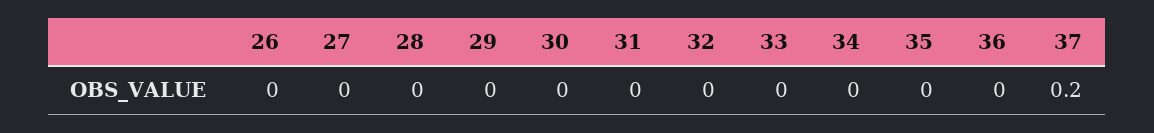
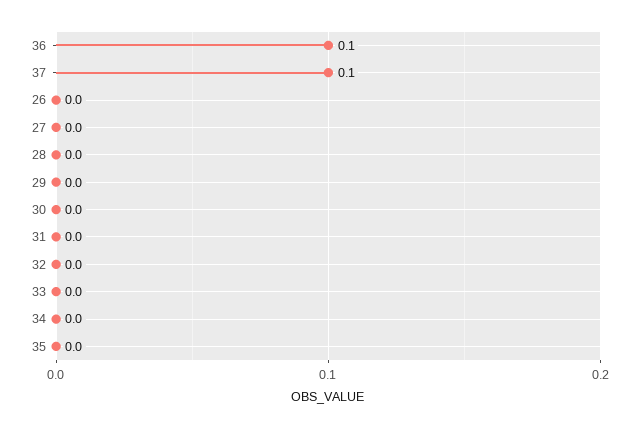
36: 0 -> 0.1
37: 0.2 -> 0.1

